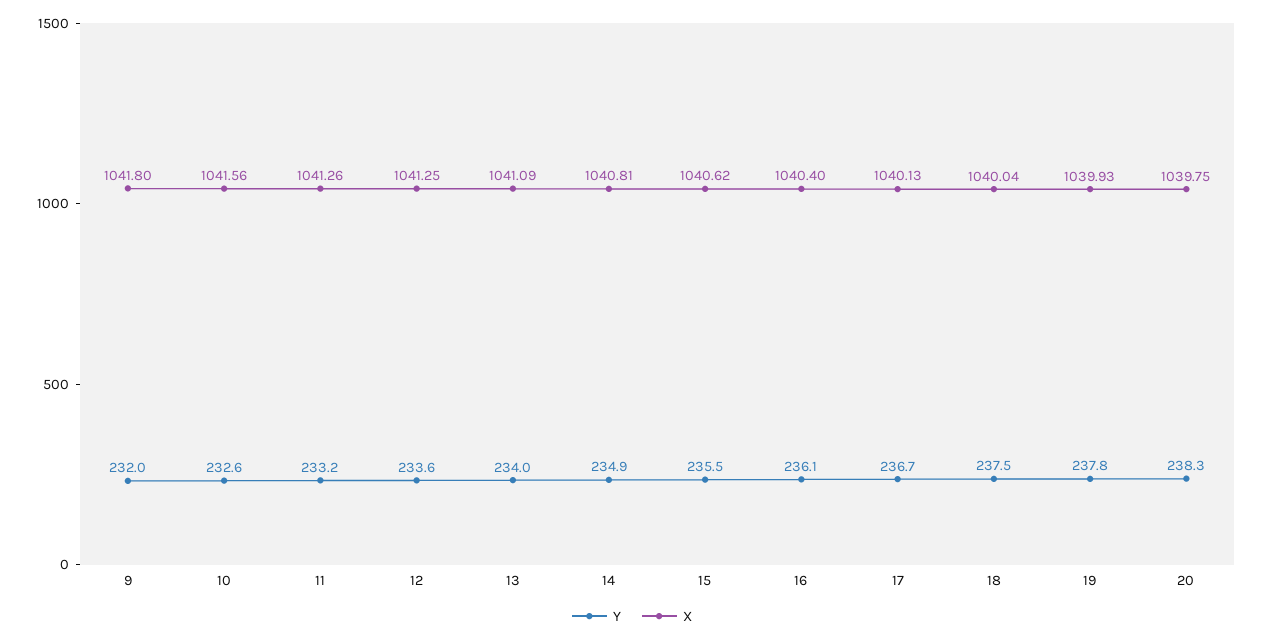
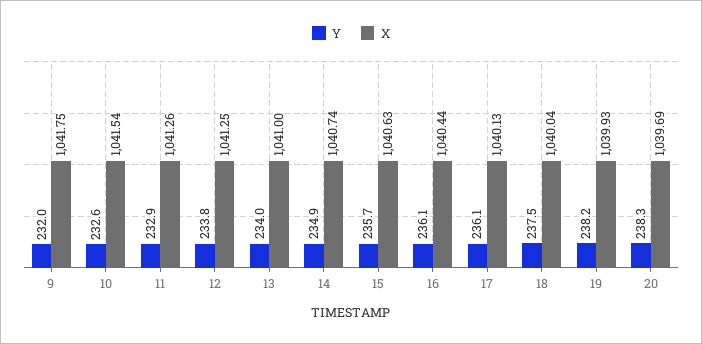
X, 9: 1041.8 -> 1041.75
X, 10: 1041.56 -> 1041.54
Y, 11: 233.2 -> 232.9
Y, 12: 233.6 -> 233.8
X, 13: 1041.09 -> 1041
X, 14: 1040.81 -> 1040.74
Y, 15: 235.5 -> 235.7
X, 15: 1040.62 -> 1040.63
X, 16: 1040.4 -> 1040.44
Y, 17: 236.7 -> 236.1
Y, 19: 237.8 -> 238.2
X, 20: 1039.75 -> 1039.69

